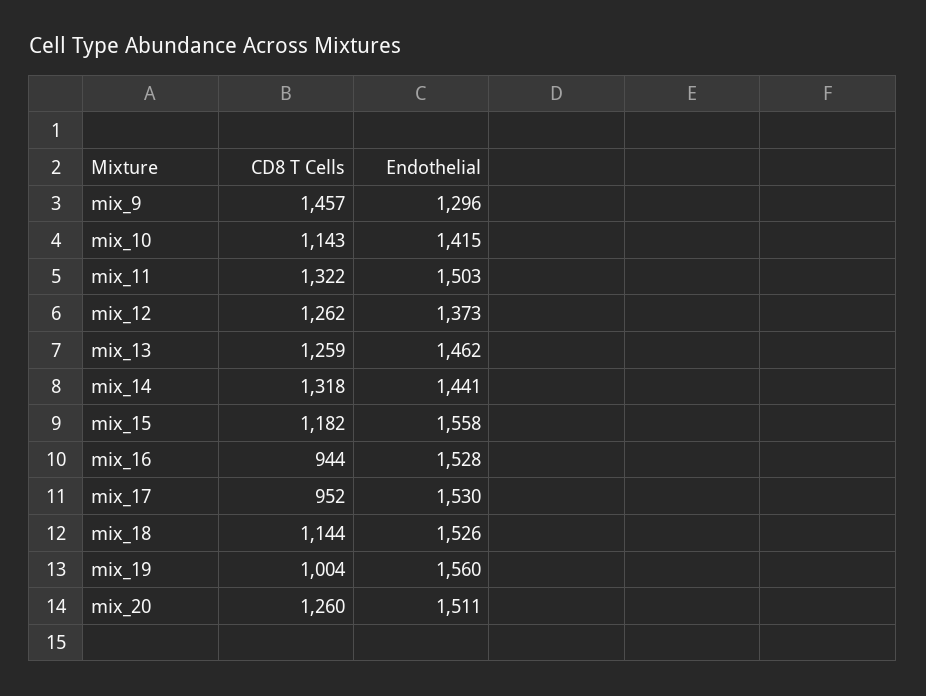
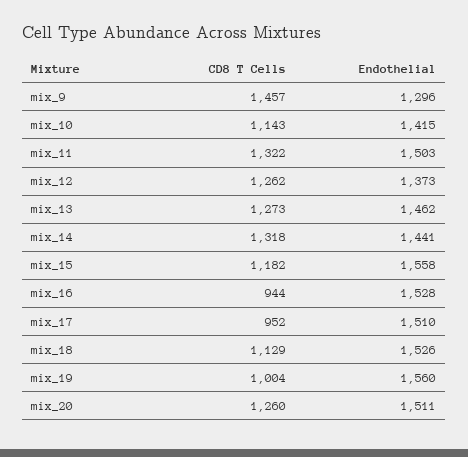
CD8 T Cells, mix_13: 1259 -> 1273
Endothelial, mix_17: 1530 -> 1510
CD8 T Cells, mix_18: 1144 -> 1129

